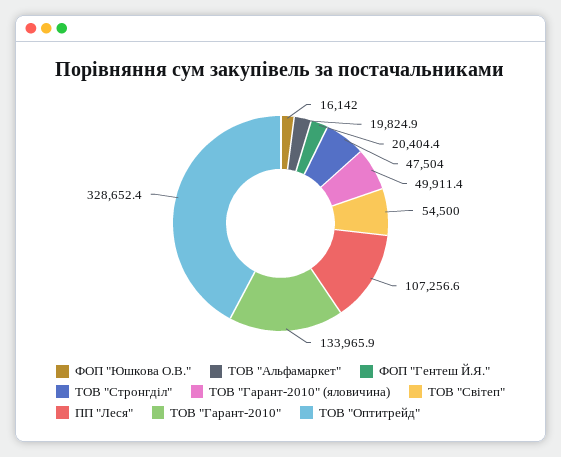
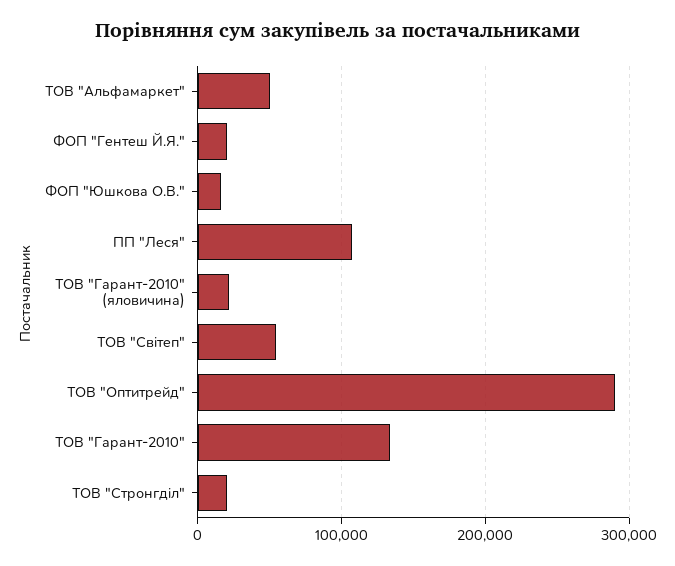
ТОВ "Альфамаркет": 19824.9 -> 50000
ТОВ "Стронгділ": 47504 -> 20000
ТОВ "Гарант-2010" (яловичина): 49911.4 -> 20000
ТОВ "Оптитрейд": 328652.4 -> 290000

